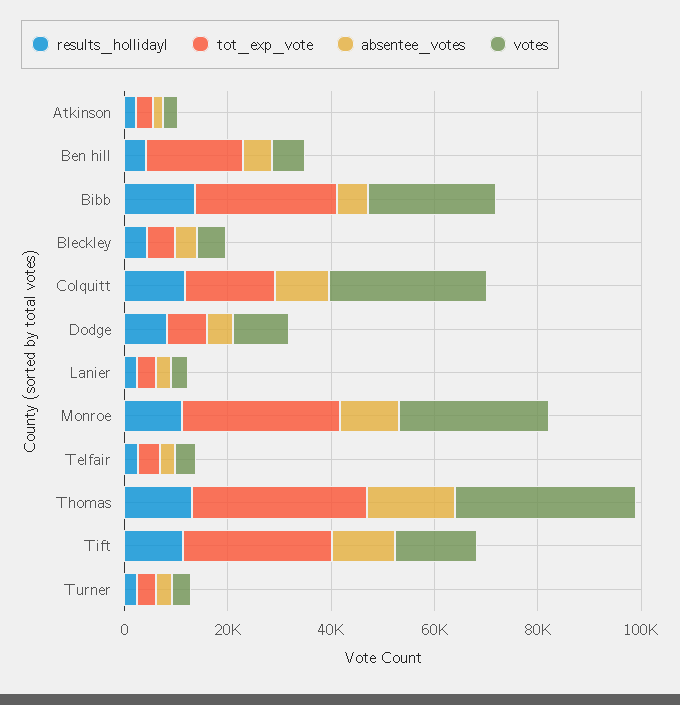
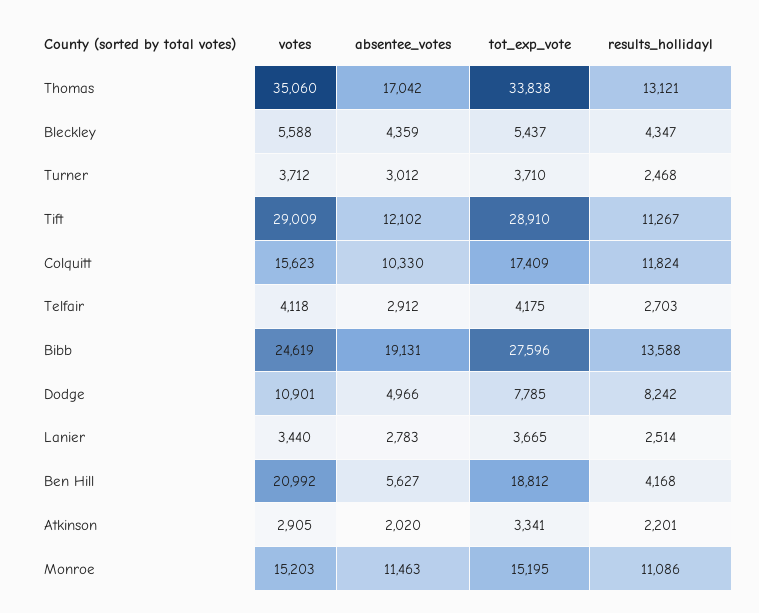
votes, Ben hill: 5000 -> 20992
absentee_votes, Bibb: 5000 -> 19131
votes, Colquitt: 30000 -> 15623
tot_exp_vote, Monroe: 30000 -> 15195
votes, Monroe: 30000 -> 15203
votes, Tift: 15000 -> 29009

